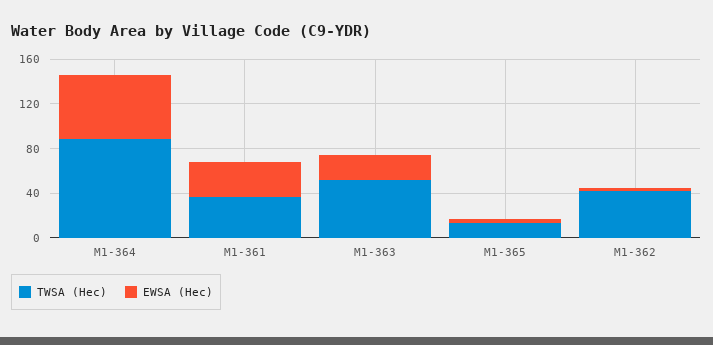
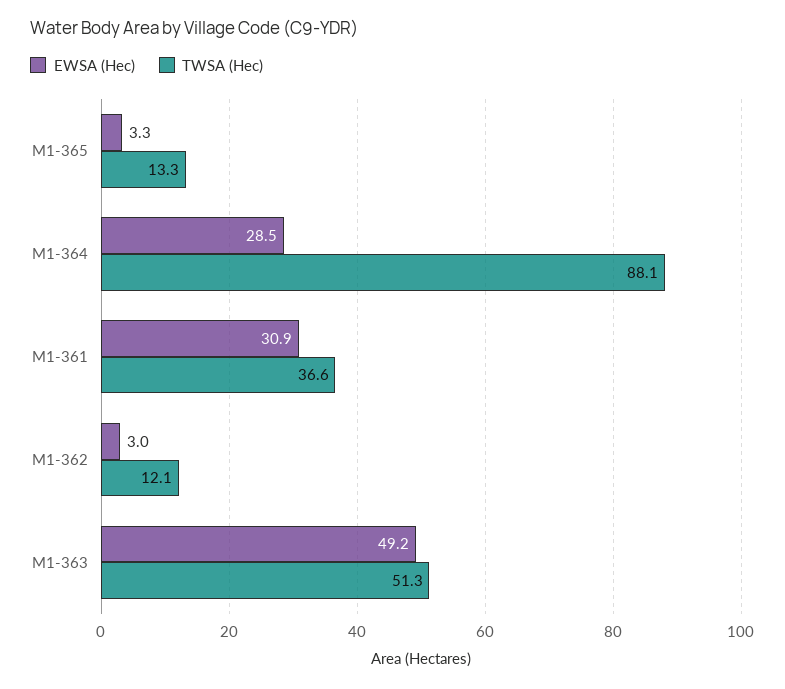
EWSA (Hec), M1-364: 60 -> 28.5
EWSA (Hec), M1-363: 20 -> 49.2
TWSA (Hec), M1-362: 40 -> 12.1

